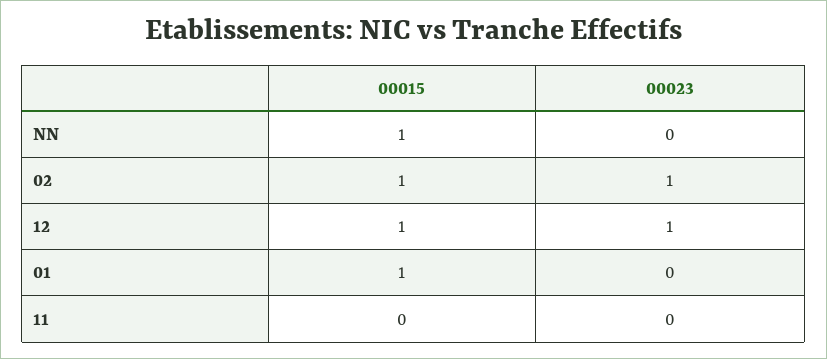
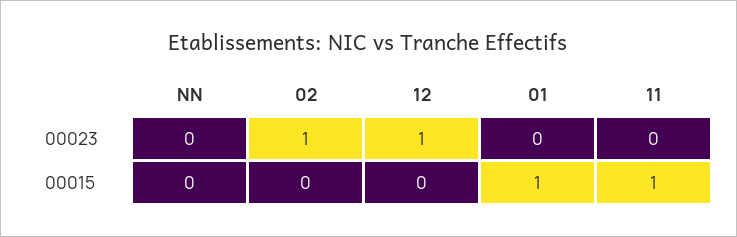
00015, NN: 1 -> 0
00015, 02: 1 -> 0
00015, 12: 1 -> 0
00015, 11: 0 -> 1

